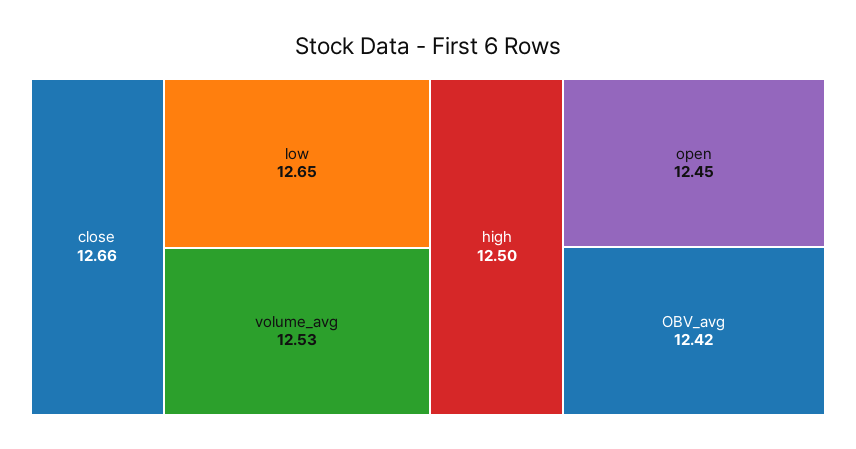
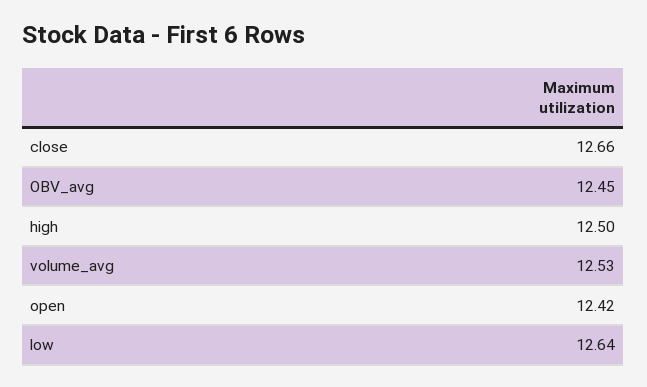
low: 12.65 -> 12.64
open: 12.45 -> 12.42
OBV_avg: 12.42 -> 12.45

